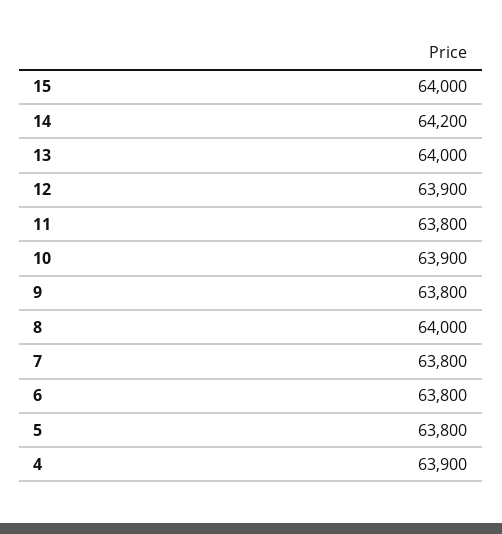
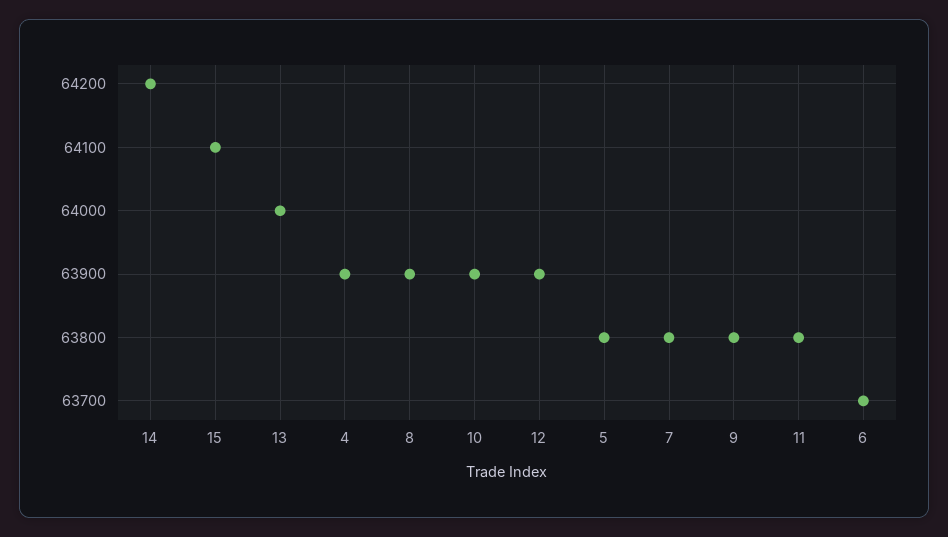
15: 64000 -> 64100
8: 64000 -> 63900
6: 63800 -> 63700

